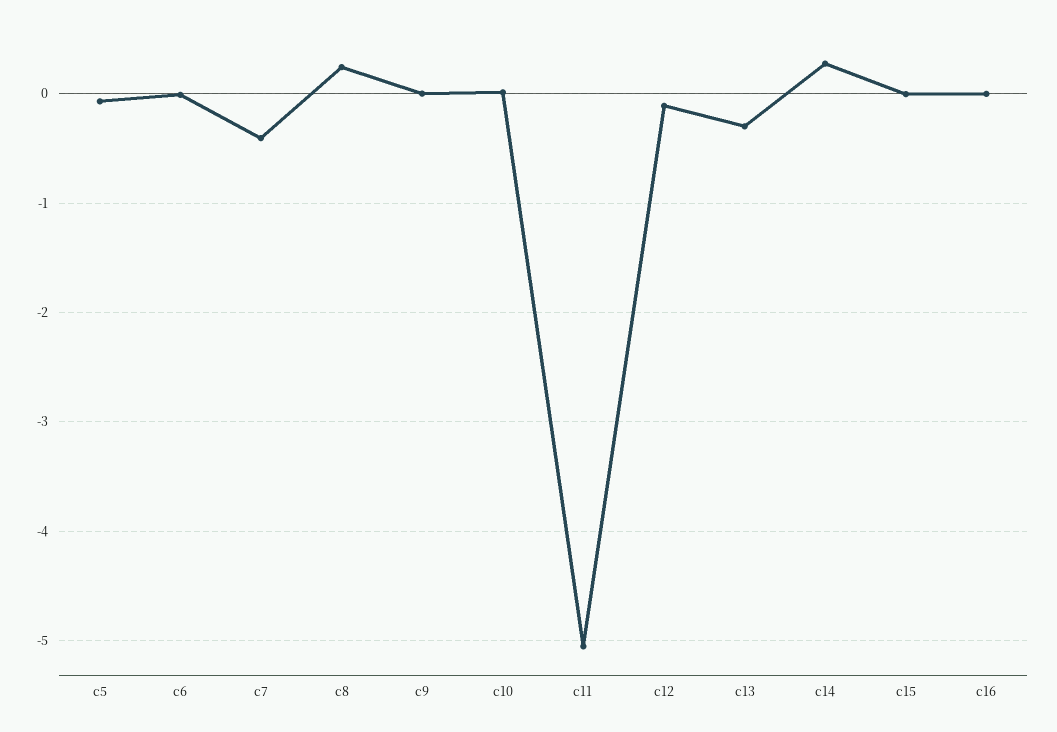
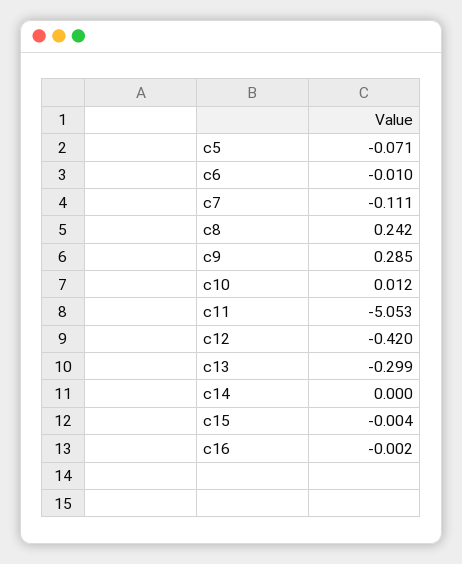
c7: -0.4 -> -0.111
c9: 0 -> 0.285
c12: -0.1 -> -0.42
c14: 0.3 -> 0

